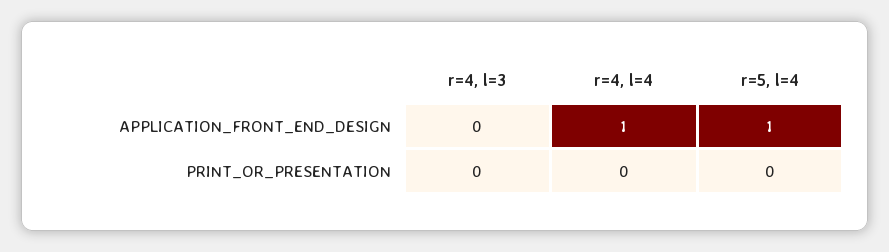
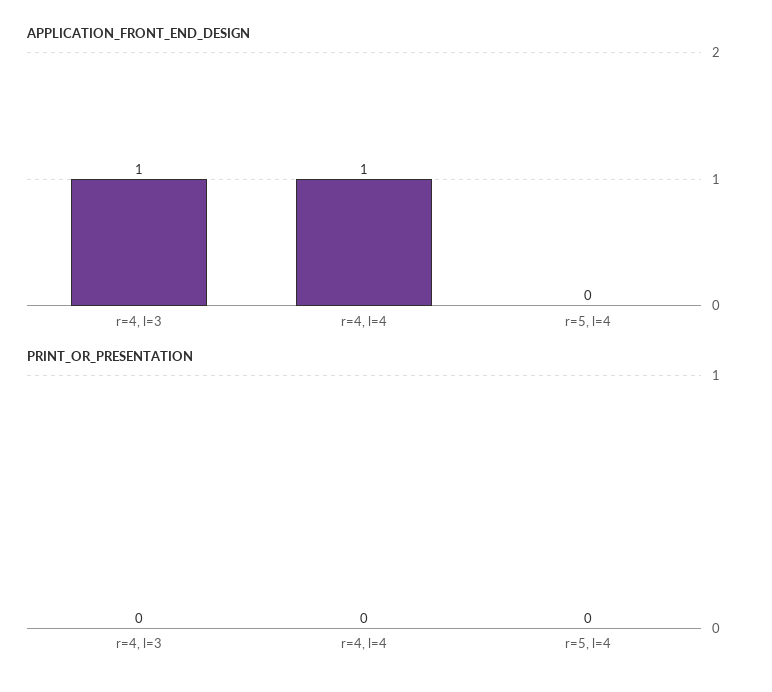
APPLICATION_FRONT_END_DESIGN, r=4, l=3: 0 -> 1
APPLICATION_FRONT_END_DESIGN, r=5, l=4: 1 -> 0

